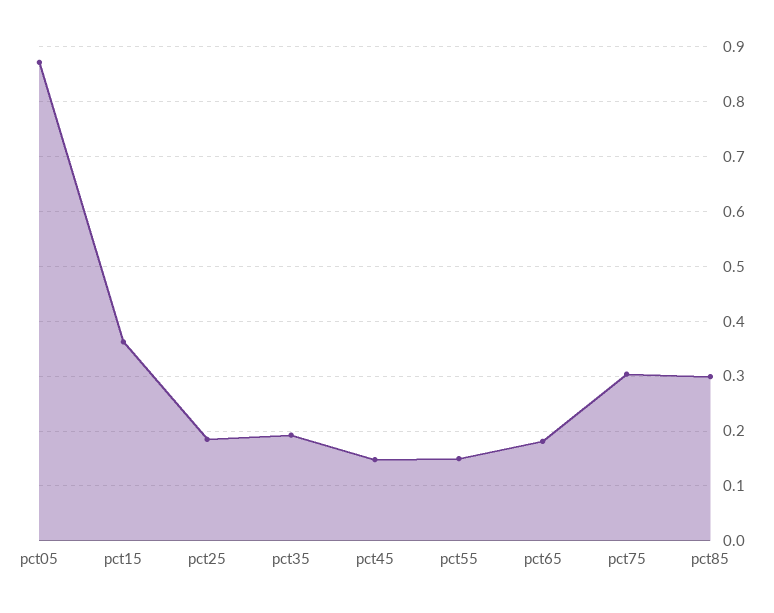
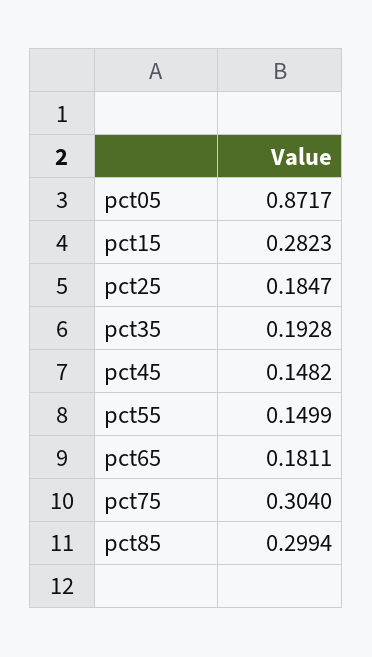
pct15: 0.36 -> 0.2823

